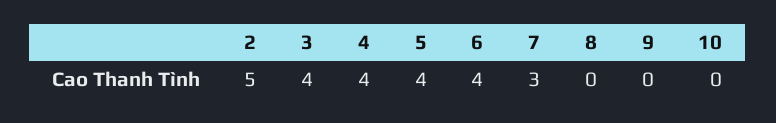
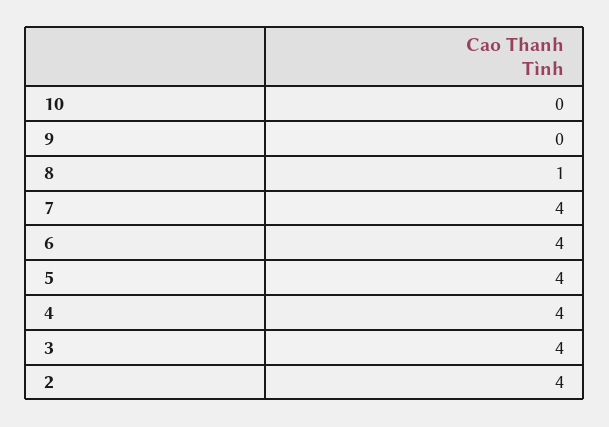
2: 5 -> 4
7: 3 -> 4
8: 0 -> 1

